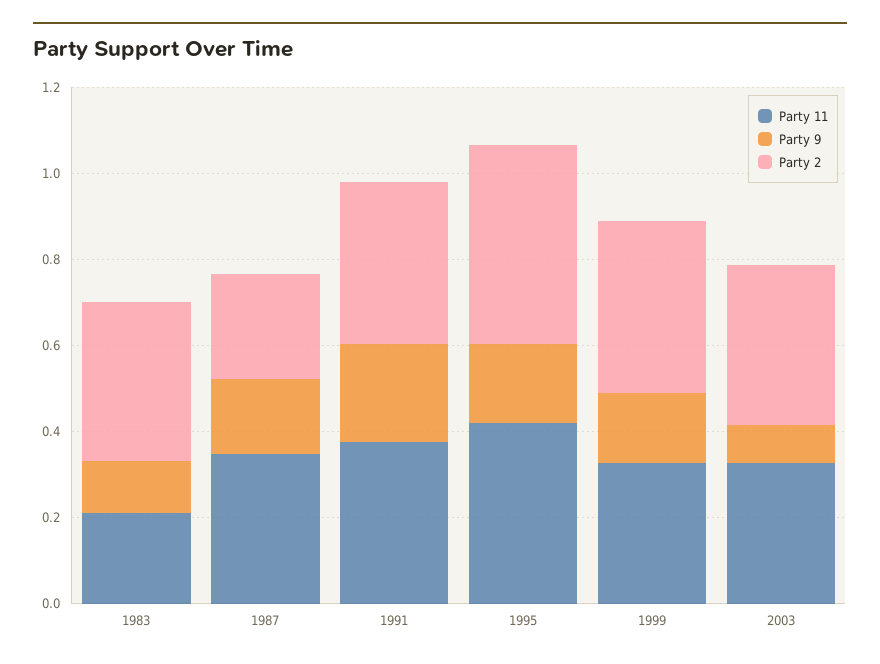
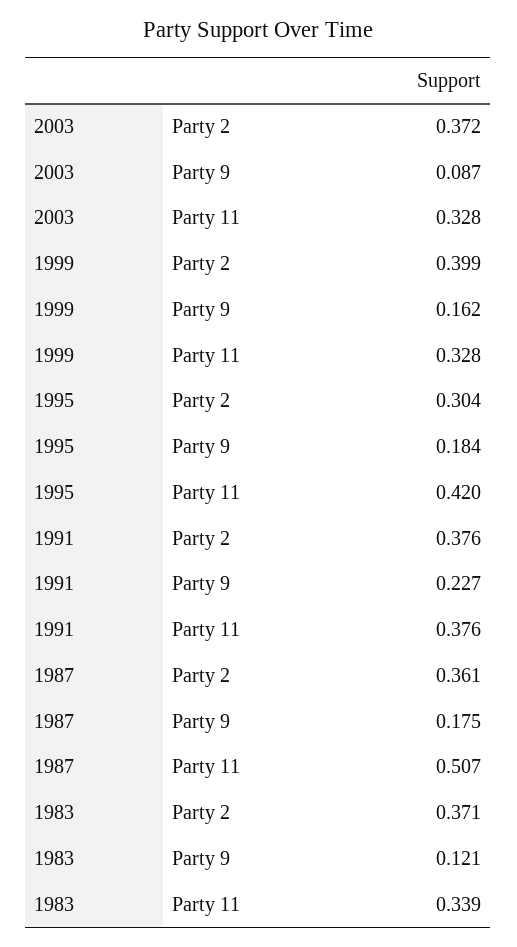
Party 11, 1983: 0.2 -> 0.339
Party 11, 1987: 0.35 -> 0.507
Party 2, 1987: 0.25 -> 0.361
Party 2, 1995: 0.45 -> 0.304

